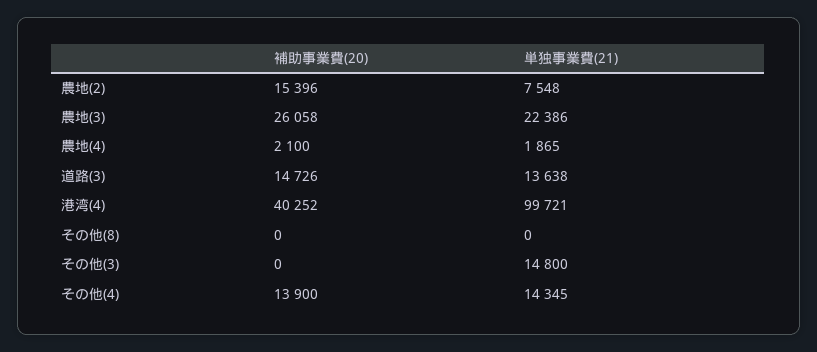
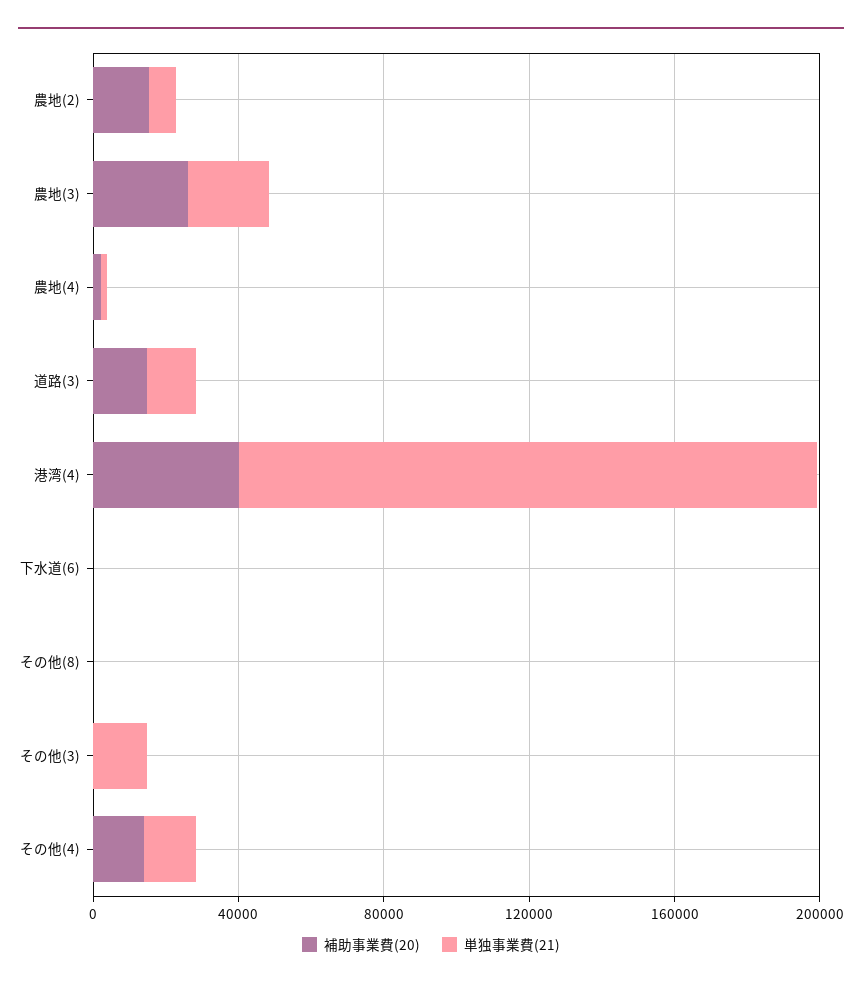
単独事業費(21), 港湾(4): 99721 -> 160000
補助事業費(20), 下水道(6): none -> 0
単独事業費(21), 下水道(6): none -> 0

